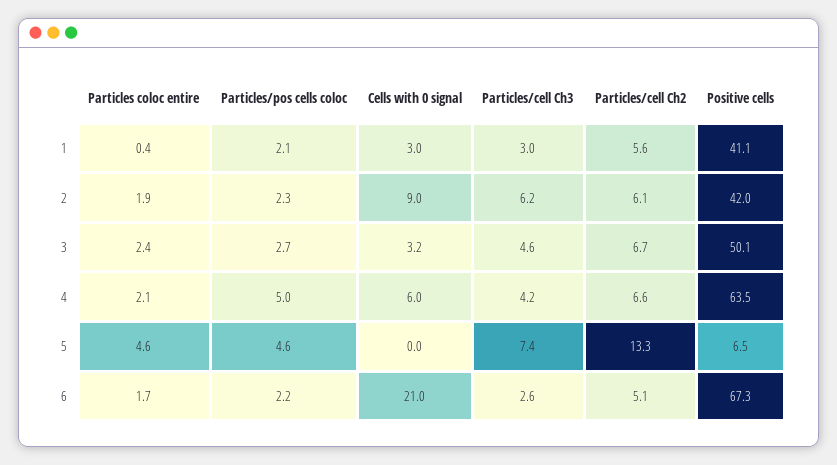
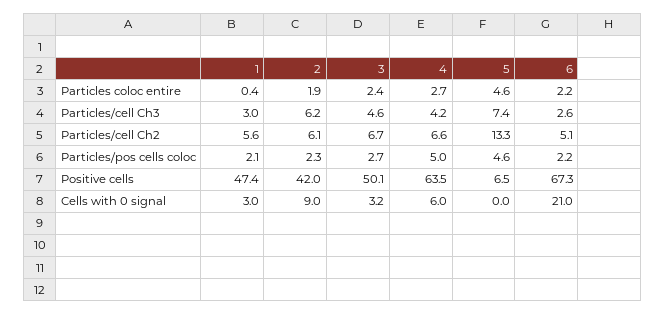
Positive cells, 1: 41.1 -> 47.4
Particles coloc entire, 4: 2.1 -> 2.7
Particles coloc entire, 6: 1.7 -> 2.2

